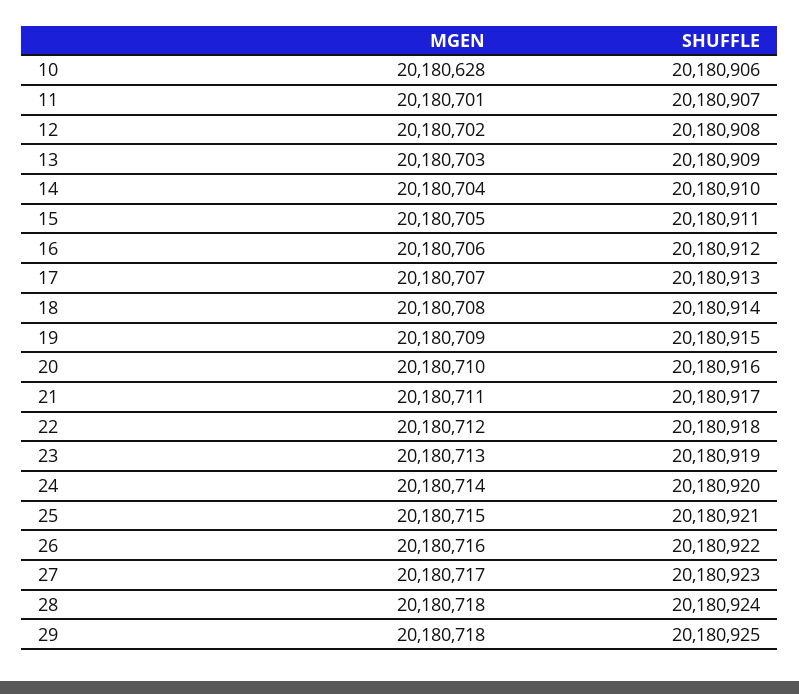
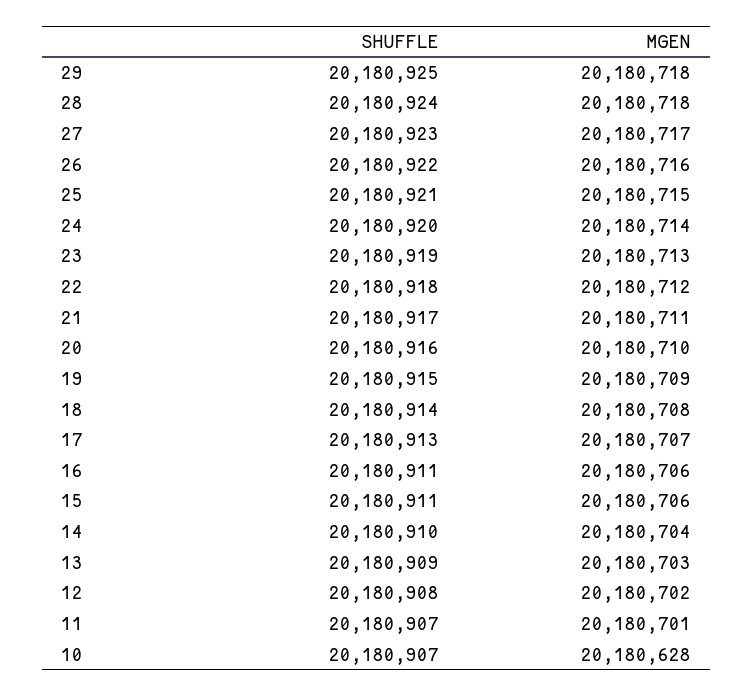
SHUFFLE, 10: 20180906 -> 20180907
MGEN, 15: 20180705 -> 20180706
SHUFFLE, 16: 20180912 -> 20180911

